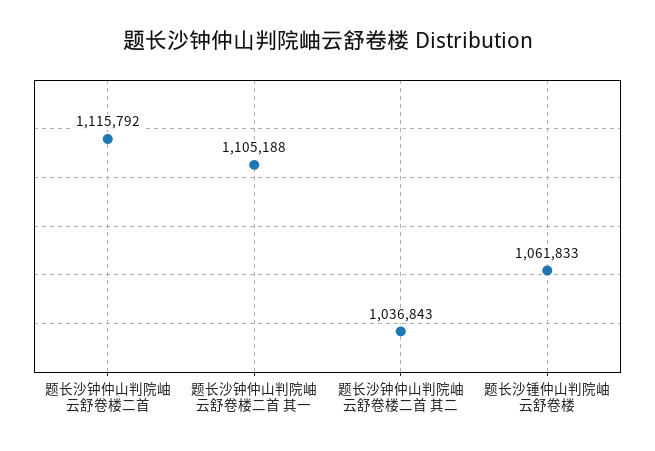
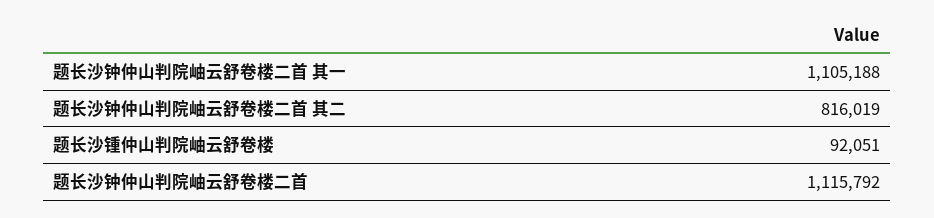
题长沙钟仲山判院岫云舒卷楼二首 其二: 1036843 -> 816019
题长沙锺仲山判院岫云舒卷楼: 1061833 -> 92051

